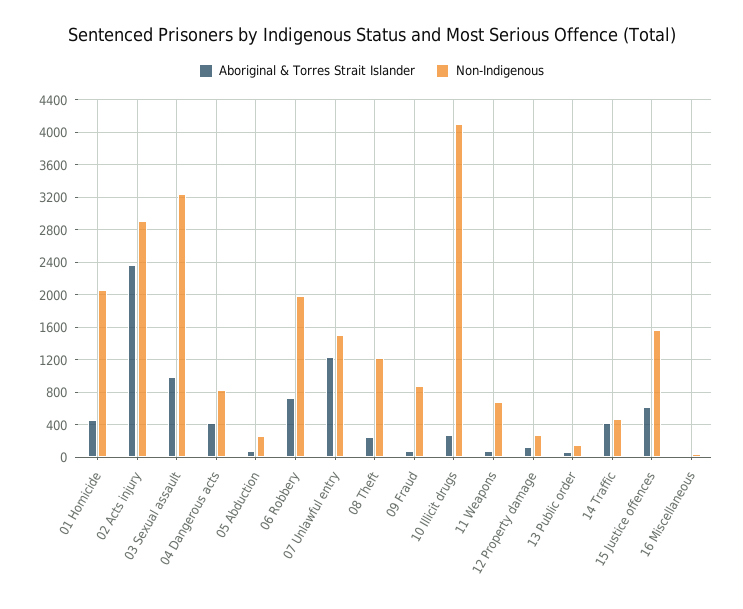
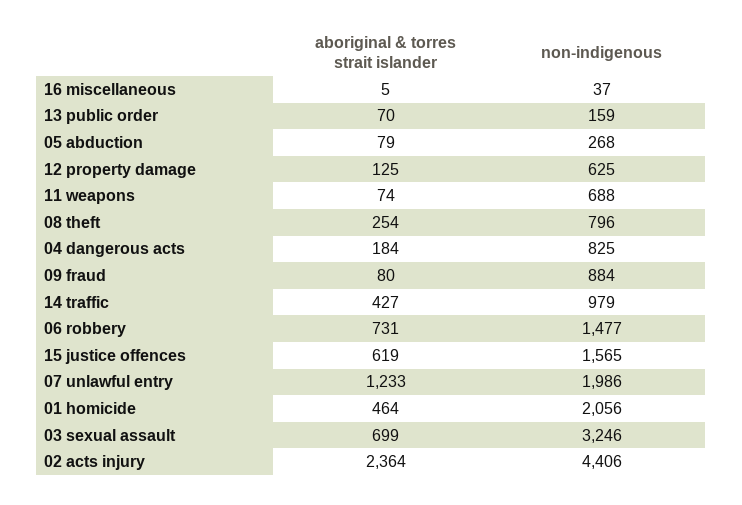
Non-Indigenous, 02 Acts injury: 2900 -> 4406
Aboriginal & Torres Strait Islander, 03 Sexual assault: 1000 -> 699
Aboriginal & Torres Strait Islander, 04 Dangerous acts: 400 -> 184
Non-Indigenous, 06 Robbery: 2000 -> 1477
Non-Indigenous, 07 Unlawful entry: 1500 -> 1986
Non-Indigenous, 08 Theft: 1200 -> 796
Aboriginal & Torres Strait Islander, 10 Illicit drugs: 300 -> none
Non-Indigenous, 10 Illicit drugs: 4100 -> none
Non-Indigenous, 12 Property damage: 300 -> 625
Non-Indigenous, 14 Traffic: 500 -> 979

